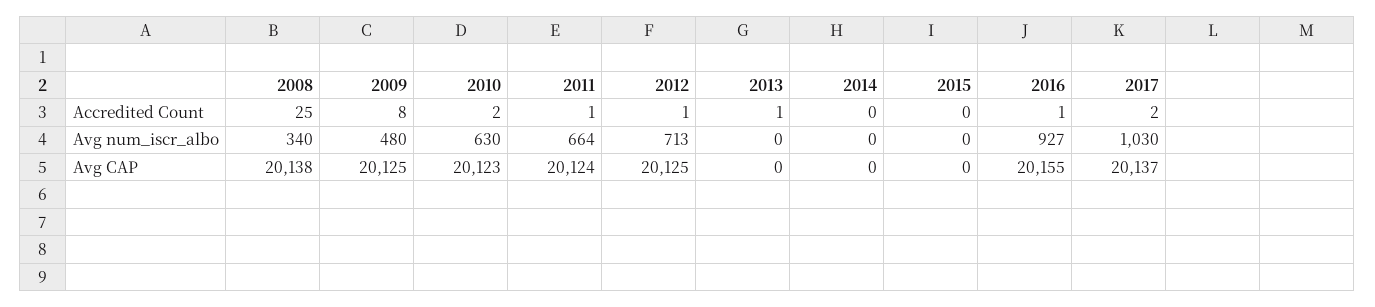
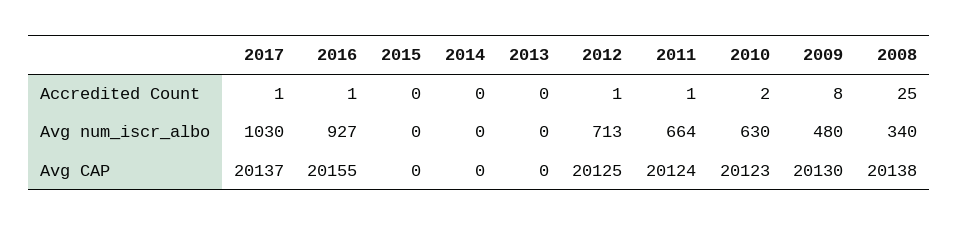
2013, Accredited Count: 1 -> 0
2017, Accredited Count: 2 -> 1
2009, Avg CAP: 20125 -> 20130

